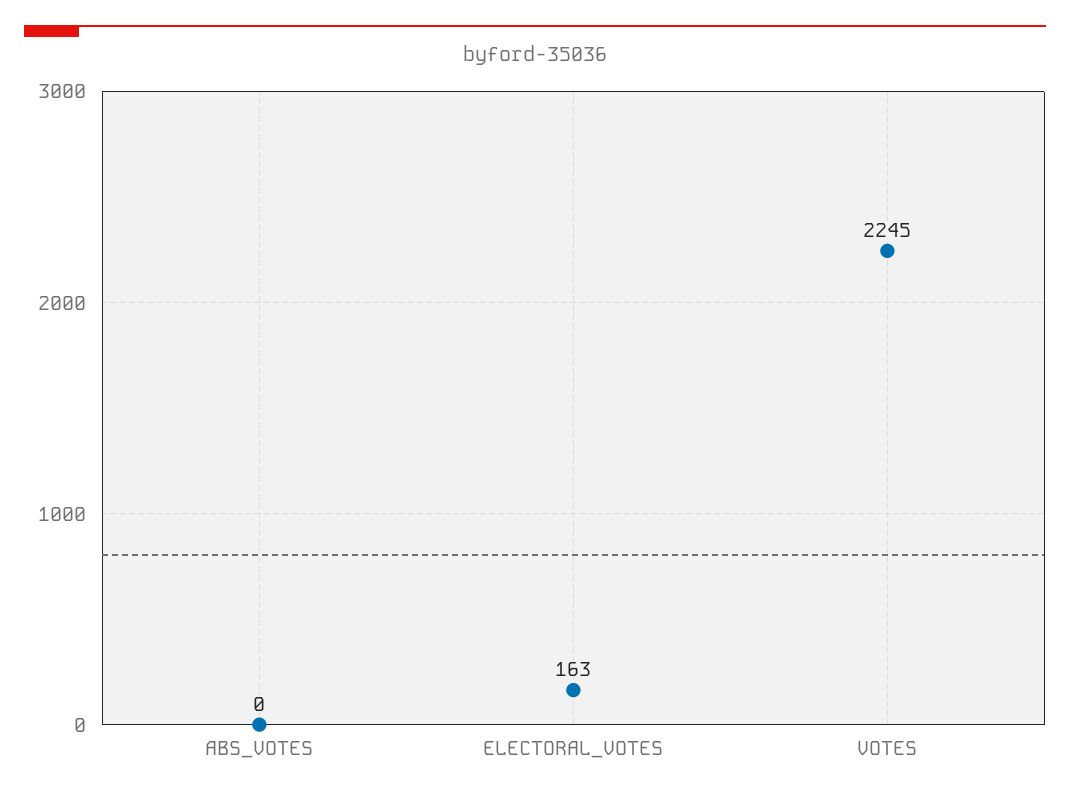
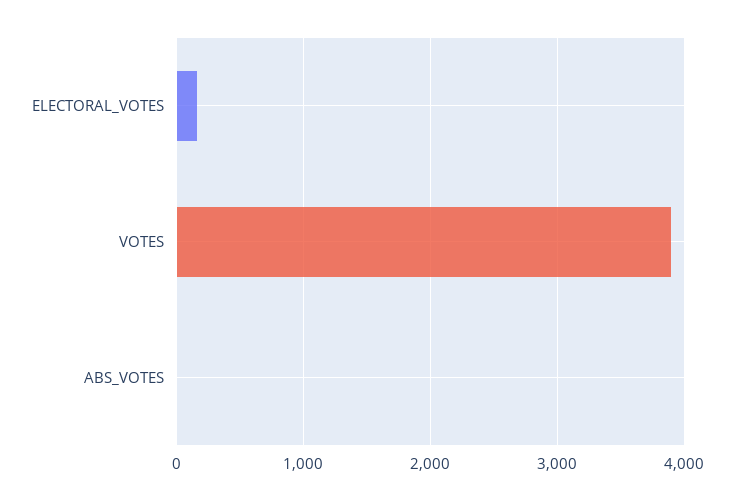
VOTES: 2245 -> 3900

